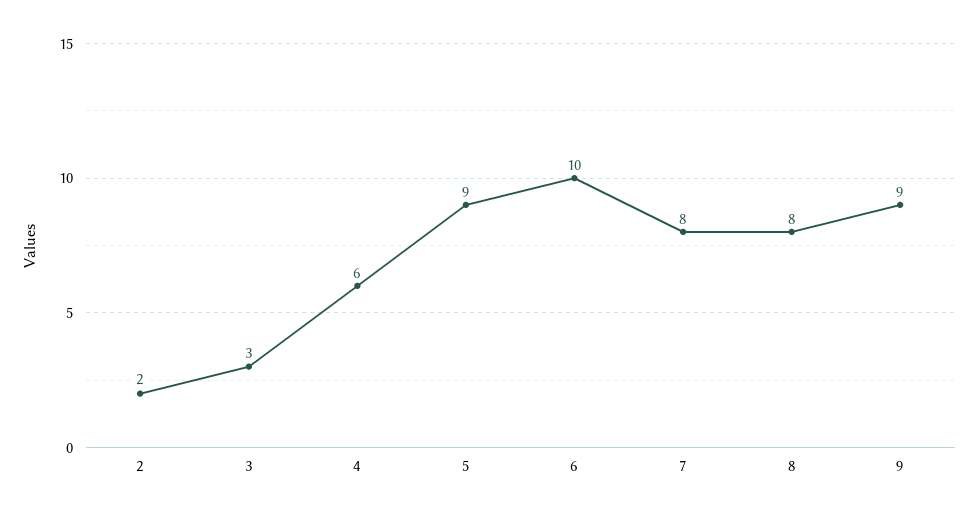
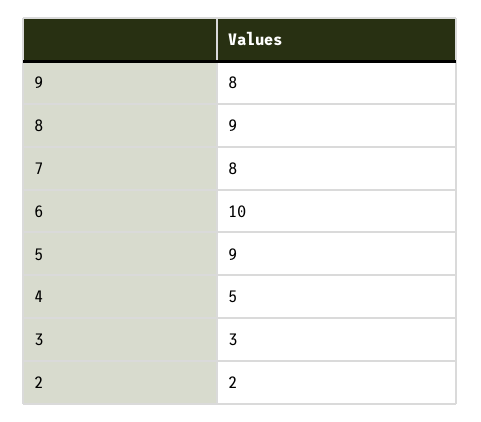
4: 6 -> 5
8: 8 -> 9
9: 9 -> 8

